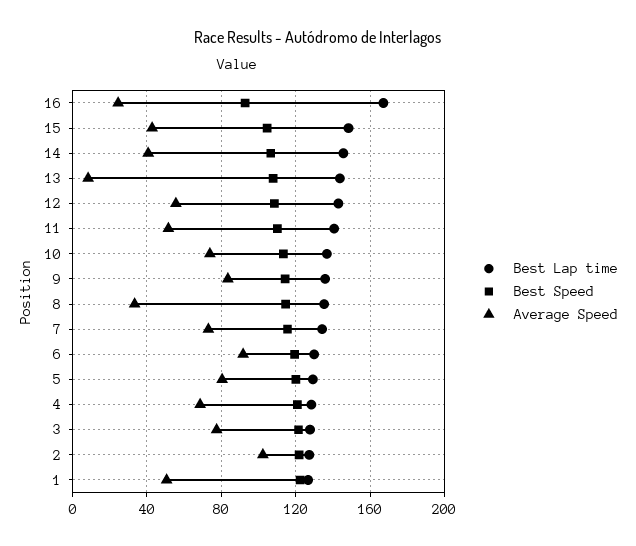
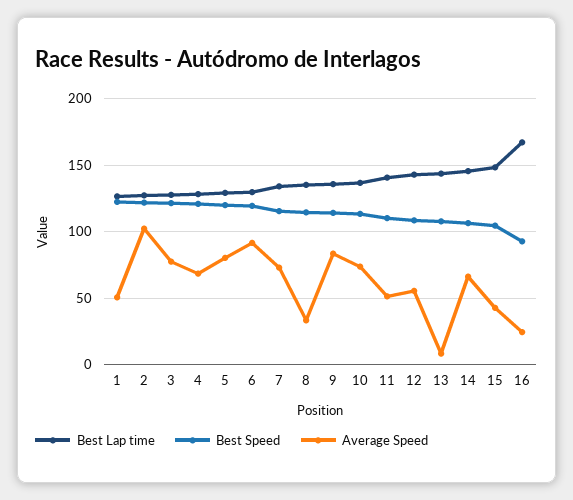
Average Speed, 14: 40 -> 65

